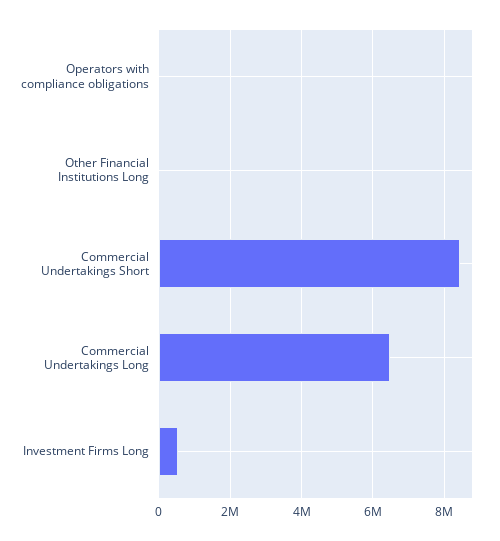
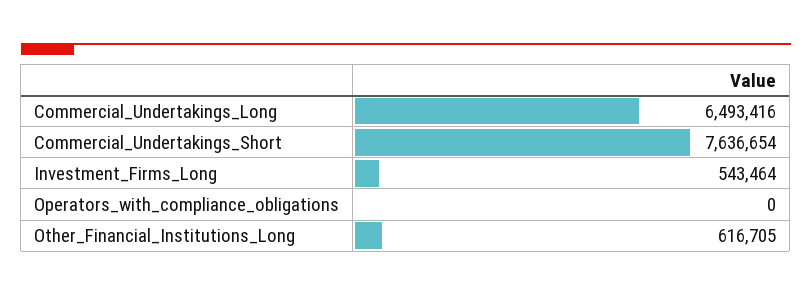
Other Financial Institutions Long: 0 -> 616705
Commercial Undertakings Short: 8400000 -> 7636654

